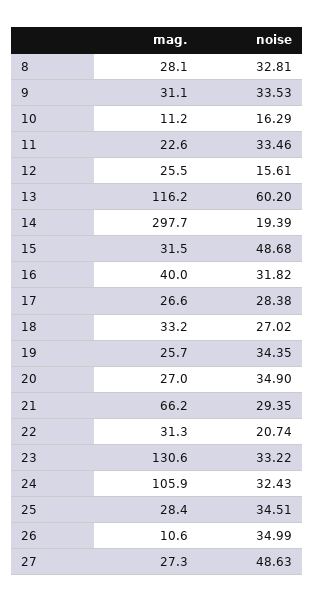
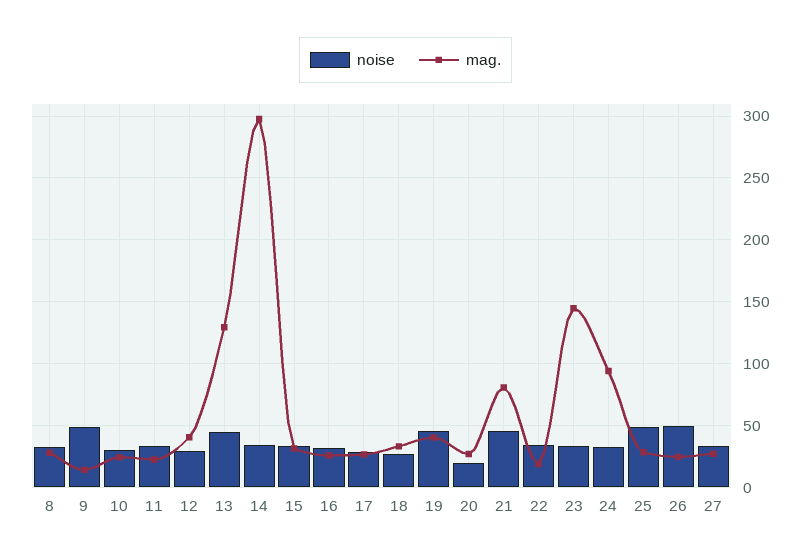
mag., 9: 31.1 -> 15
noise, 9: 33.53 -> 50
mag., 10: 11.2 -> 25
noise, 10: 16.29 -> 30
mag., 12: 25.5 -> 40
noise, 12: 15.61 -> 30
mag., 13: 116.2 -> 130
noise, 13: 60.2 -> 45
noise, 14: 19.39 -> 35
noise, 15: 48.68 -> 35
mag., 16: 40 -> 25
mag., 19: 25.7 -> 40
noise, 19: 34.35 -> 45
noise, 20: 34.9 -> 20
mag., 21: 66.2 -> 80
noise, 21: 29.35 -> 45
mag., 22: 31.3 -> 20
noise, 22: 20.74 -> 35
mag., 23: 130.6 -> 145
mag., 24: 105.9 -> 95
noise, 25: 34.51 -> 50
mag., 26: 10.6 -> 25
noise, 26: 34.99 -> 50
noise, 27: 48.63 -> 35

